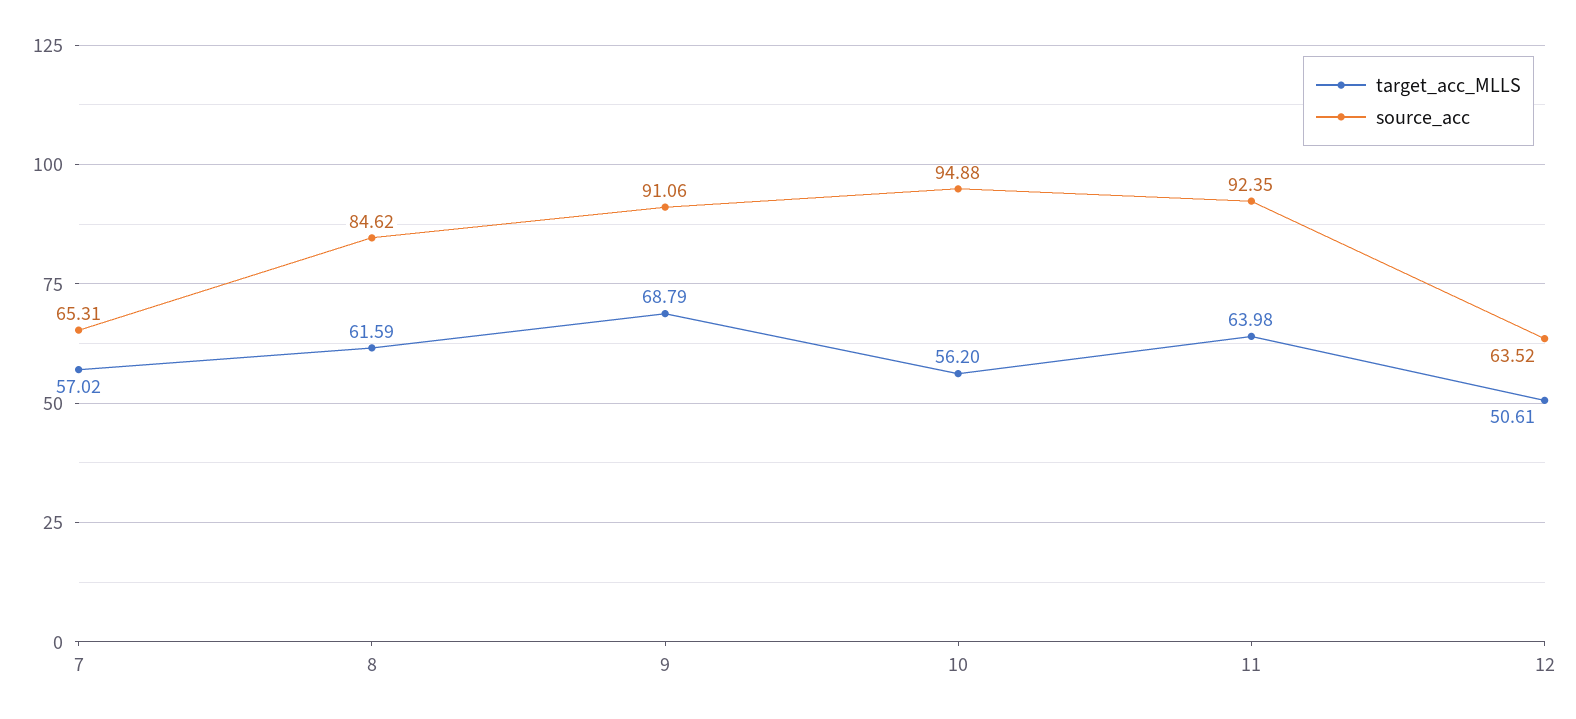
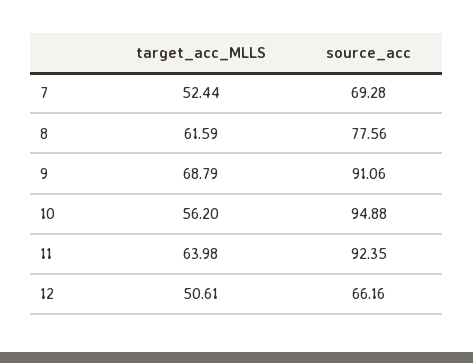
target_acc_MLLS, 7: 57.02 -> 52.44
source_acc, 7: 65.31 -> 69.28
source_acc, 8: 84.62 -> 77.56
source_acc, 12: 63.52 -> 66.16

